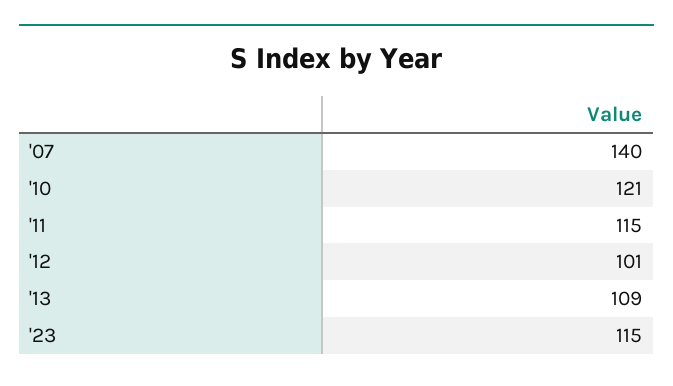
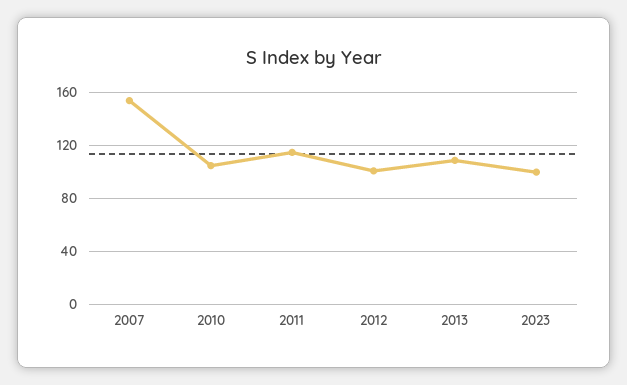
'07: 140 -> 155
'10: 121 -> 105
'23: 115 -> 100

